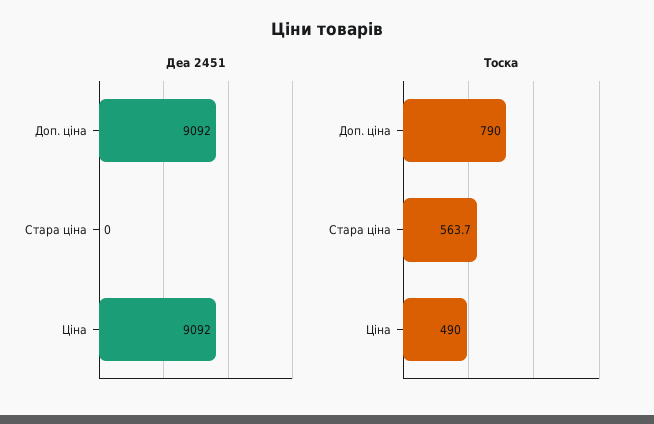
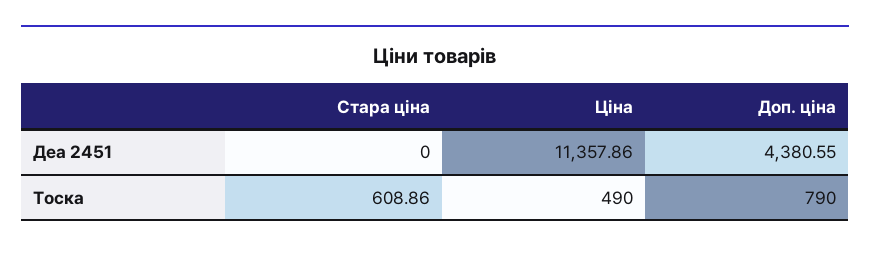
Деа 2451, Доп. ціна: 9092 -> 4380.55
Деа 2451, Ціна: 9092 -> 11357.86
Тоска, Стара ціна: 563.7 -> 608.86

